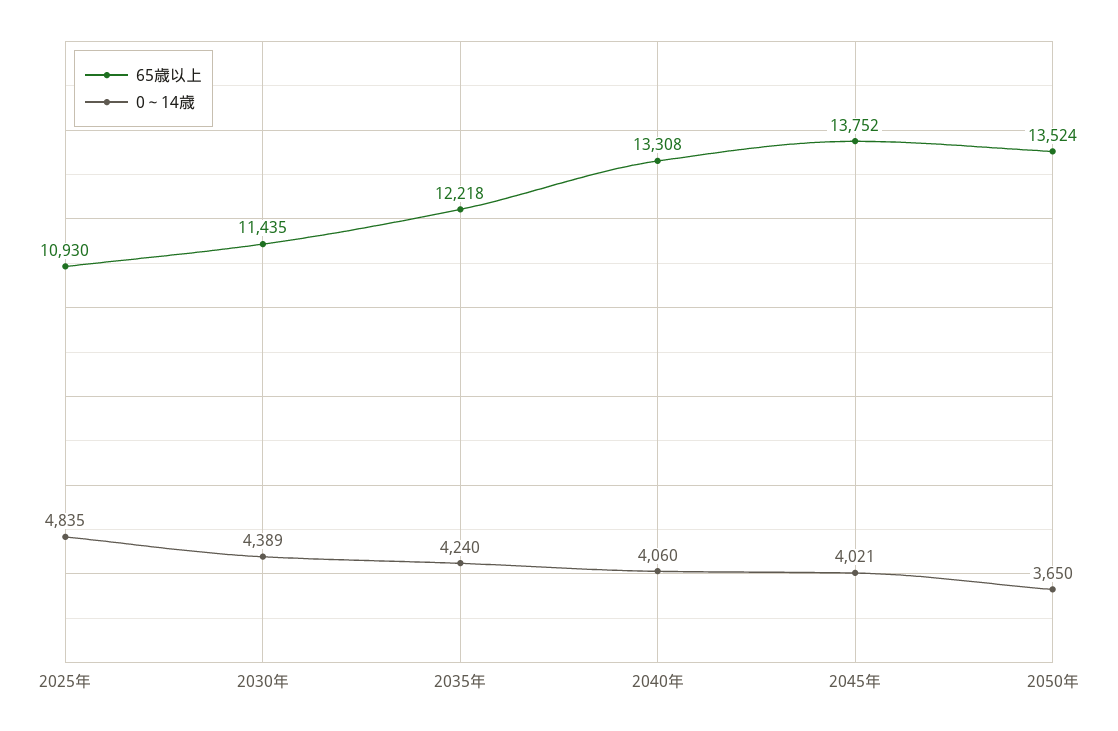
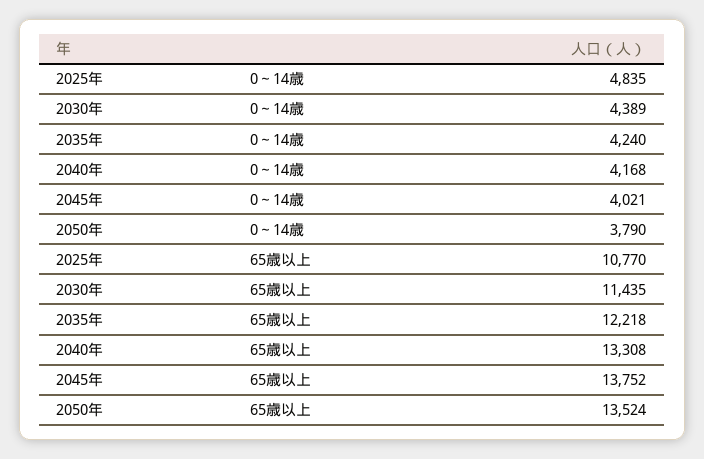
65歳以上, 2025年: 10930 -> 10770
0～14歳, 2040年: 4060 -> 4168
0～14歳, 2050年: 3650 -> 3790

